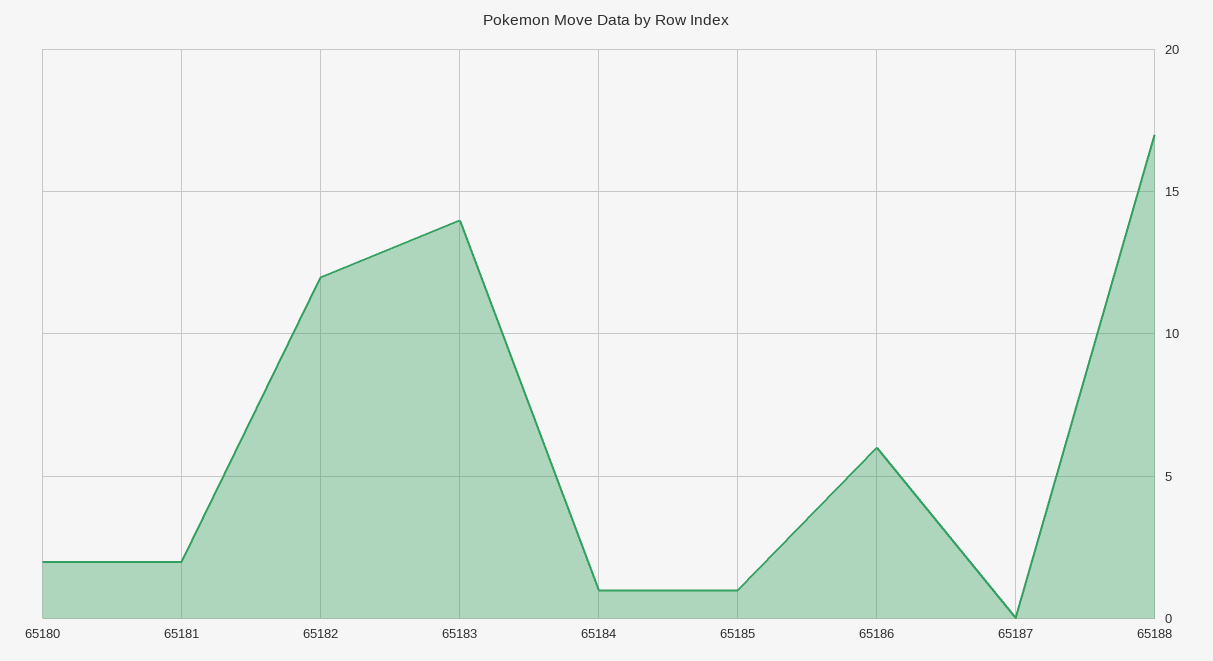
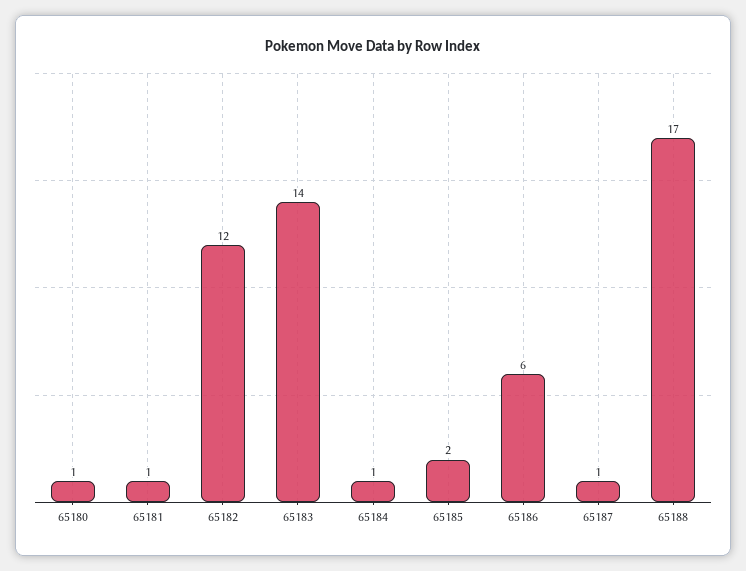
65180: 2 -> 1
65181: 2 -> 1
65185: 1 -> 2
65187: 0 -> 1

